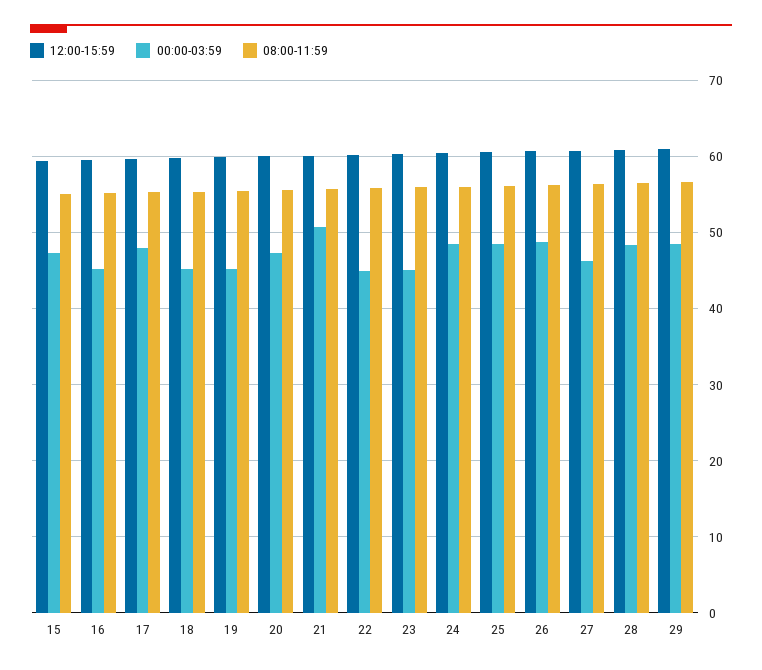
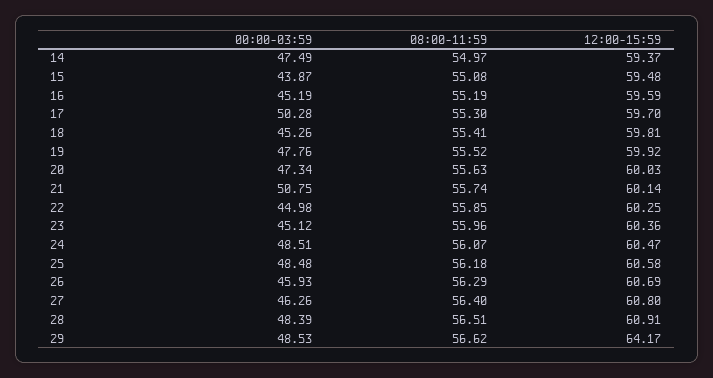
00:00-03:59, 15: 47 -> 43.87
00:00-03:59, 17: 48 -> 50.28
00:00-03:59, 19: 45 -> 47.76
00:00-03:59, 26: 49 -> 45.93
12:00-15:59, 29: 61 -> 64.17
00:00-03:59, 14: none -> 47.49
08:00-11:59, 14: none -> 54.97
12:00-15:59, 14: none -> 59.37

